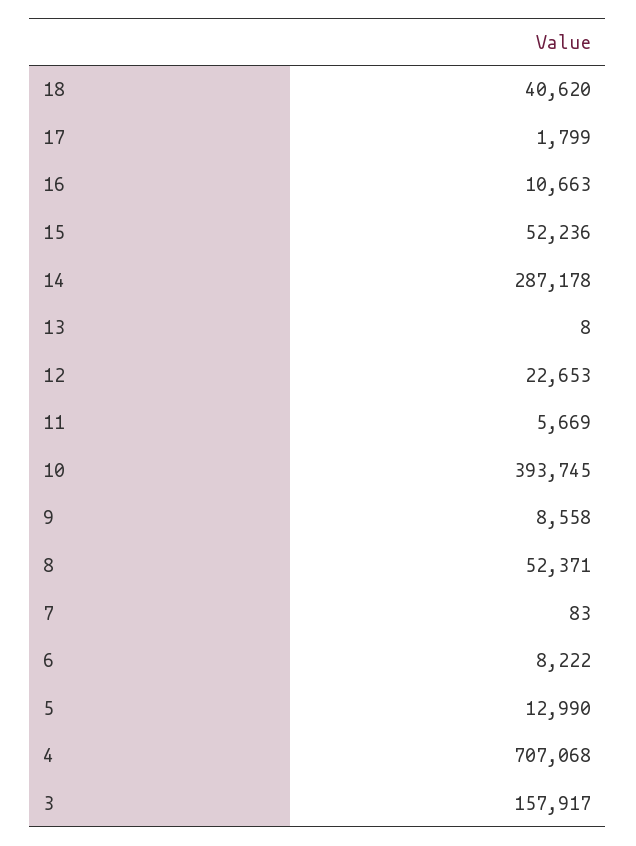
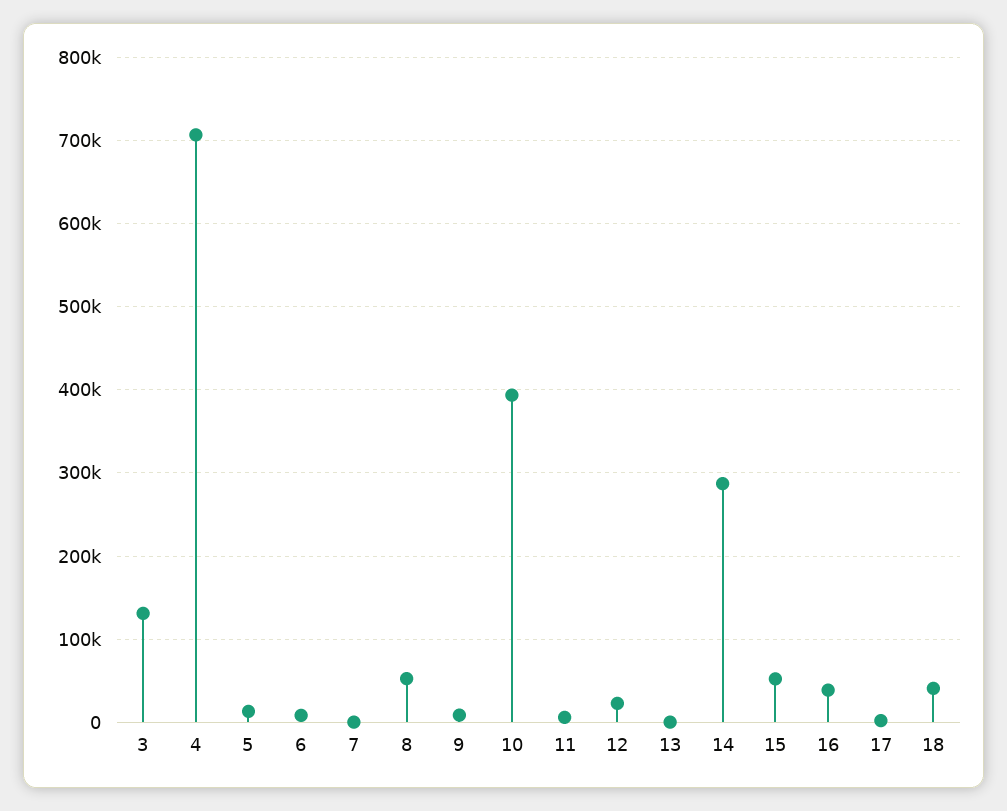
16: 10663 -> 40000
3: 157917 -> 130000

